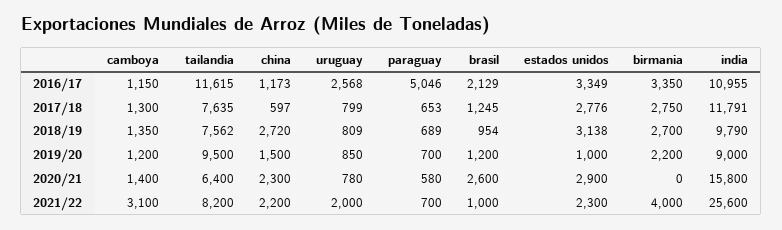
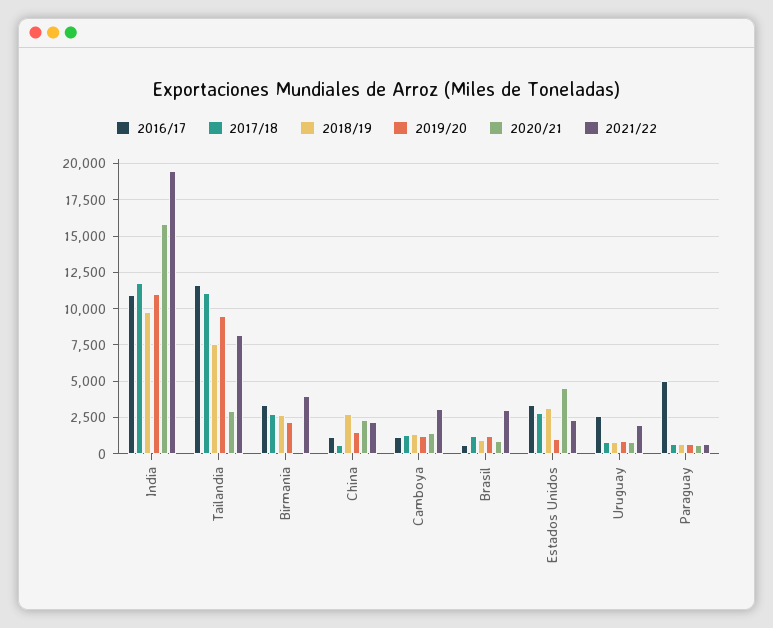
2016/17, brasil: 2129 -> 500
2017/18, tailandia: 7635 -> 11000
2019/20, india: 9000 -> 11000
2020/21, tailandia: 6400 -> 3000
2020/21, brasil: 2600 -> 1000
2020/21, estados unidos: 2900 -> 4500
2021/22, brasil: 1000 -> 3000
2021/22, india: 25600 -> 19500

